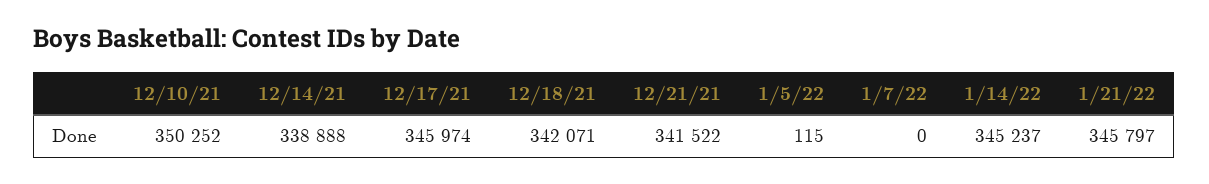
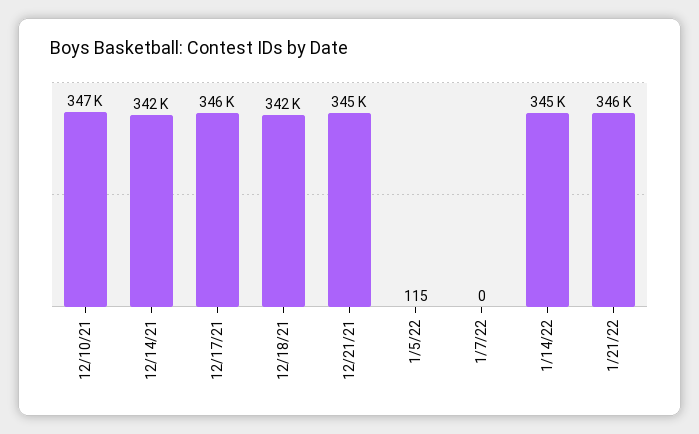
12/10/21: 350252 -> 347000
12/14/21: 338888 -> 342000
12/21/21: 341522 -> 345000

